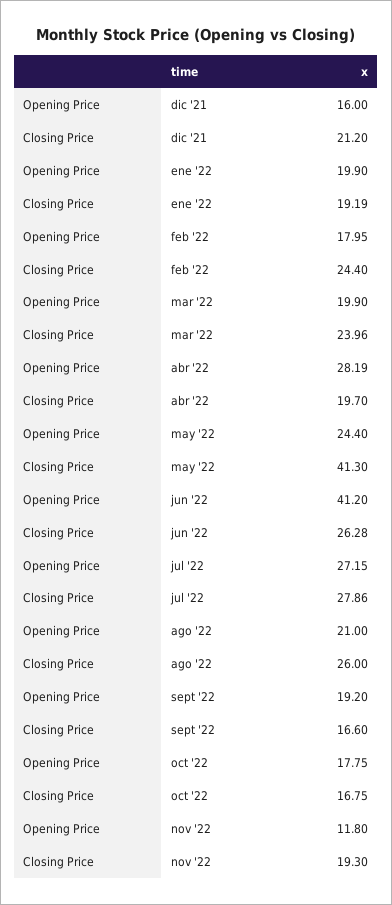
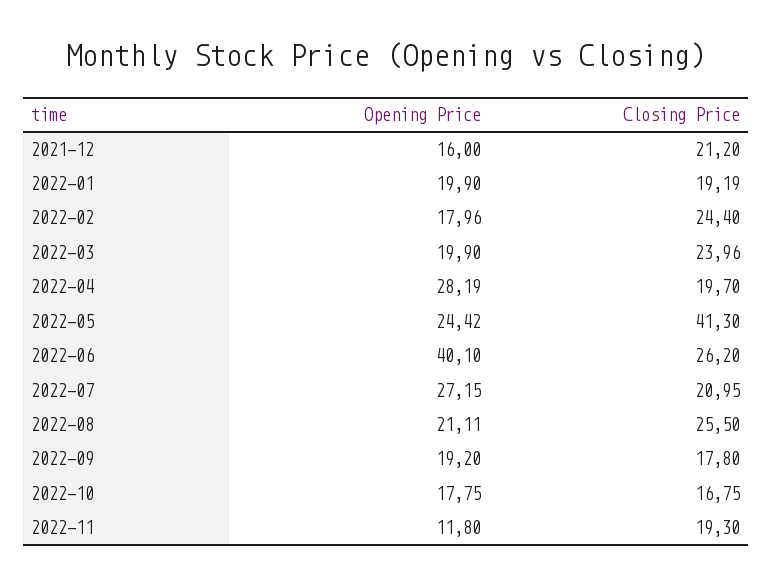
Opening Price, feb '22: 17.95 -> 17.96
Opening Price, may '22: 24.4 -> 24.42
Opening Price, jun '22: 41.2 -> 40.1
Closing Price, jun '22: 26.28 -> 26.2
Closing Price, jul '22: 27.86 -> 20.95
Opening Price, ago '22: 21 -> 21.11
Closing Price, ago '22: 26 -> 25.5
Closing Price, sept '22: 16.6 -> 17.8

